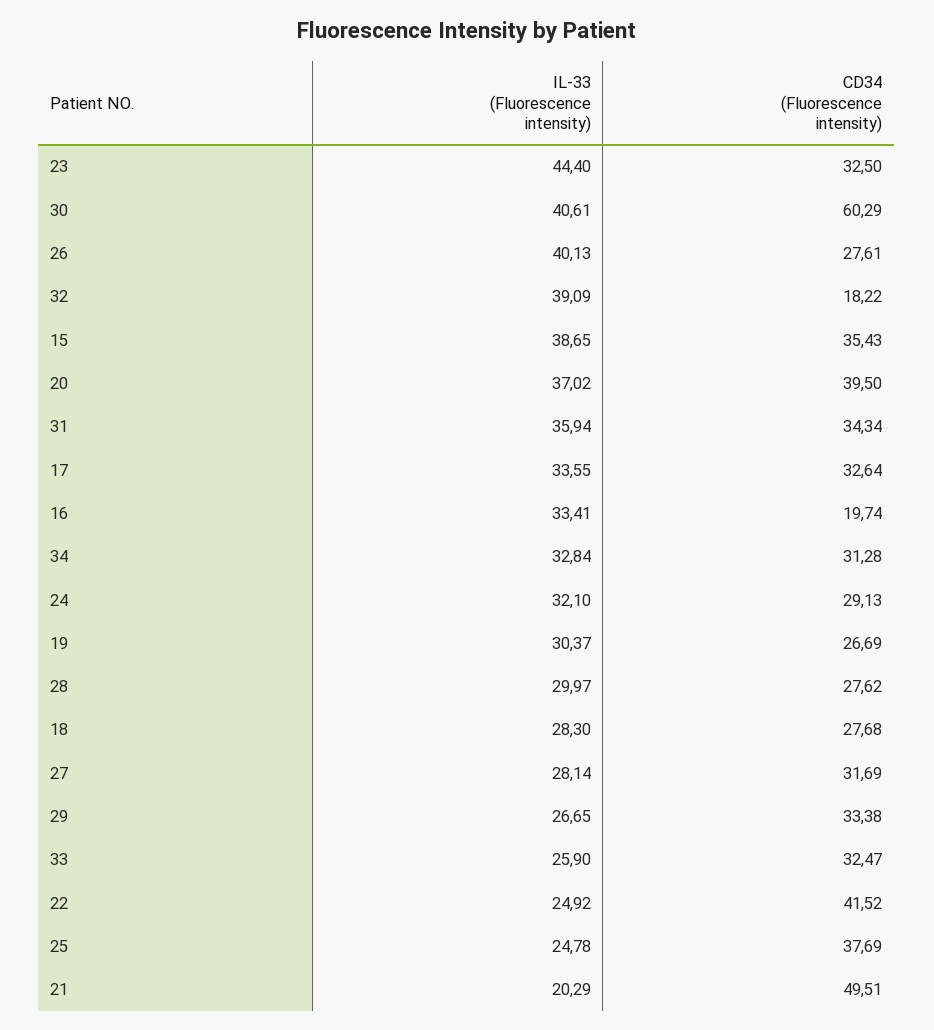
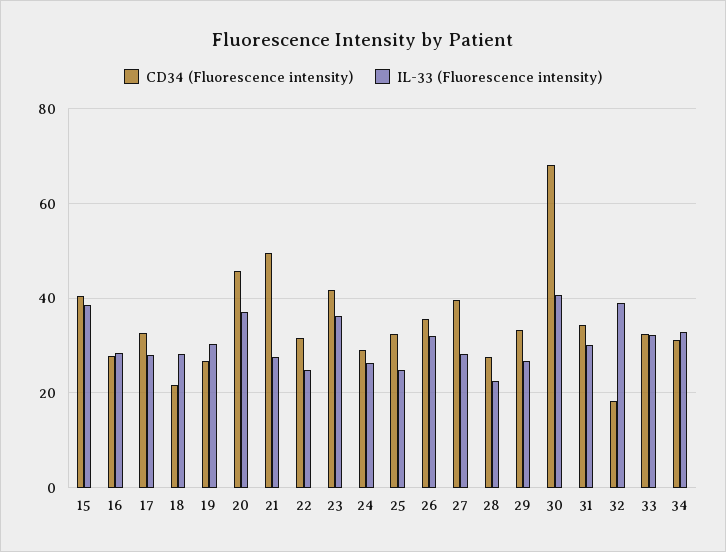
IL-33 (Fluorescence intensity), 23: 44.4 -> 36
CD34 (Fluorescence intensity), 23: 32.5 -> 42
CD34 (Fluorescence intensity), 30: 60.29 -> 68
IL-33 (Fluorescence intensity), 26: 40.13 -> 32
CD34 (Fluorescence intensity), 26: 27.61 -> 36
CD34 (Fluorescence intensity), 15: 35.43 -> 40
CD34 (Fluorescence intensity), 20: 39.5 -> 46
IL-33 (Fluorescence intensity), 31: 35.94 -> 30
IL-33 (Fluorescence intensity), 17: 33.55 -> 28
IL-33 (Fluorescence intensity), 16: 33.41 -> 28
CD34 (Fluorescence intensity), 16: 19.74 -> 28
IL-33 (Fluorescence intensity), 24: 32.1 -> 26
IL-33 (Fluorescence intensity), 28: 29.97 -> 22
CD34 (Fluorescence intensity), 18: 27.68 -> 22
CD34 (Fluorescence intensity), 27: 31.69 -> 40
IL-33 (Fluorescence intensity), 33: 25.9 -> 32
CD34 (Fluorescence intensity), 22: 41.52 -> 32
CD34 (Fluorescence intensity), 25: 37.69 -> 32
IL-33 (Fluorescence intensity), 21: 20.29 -> 28

